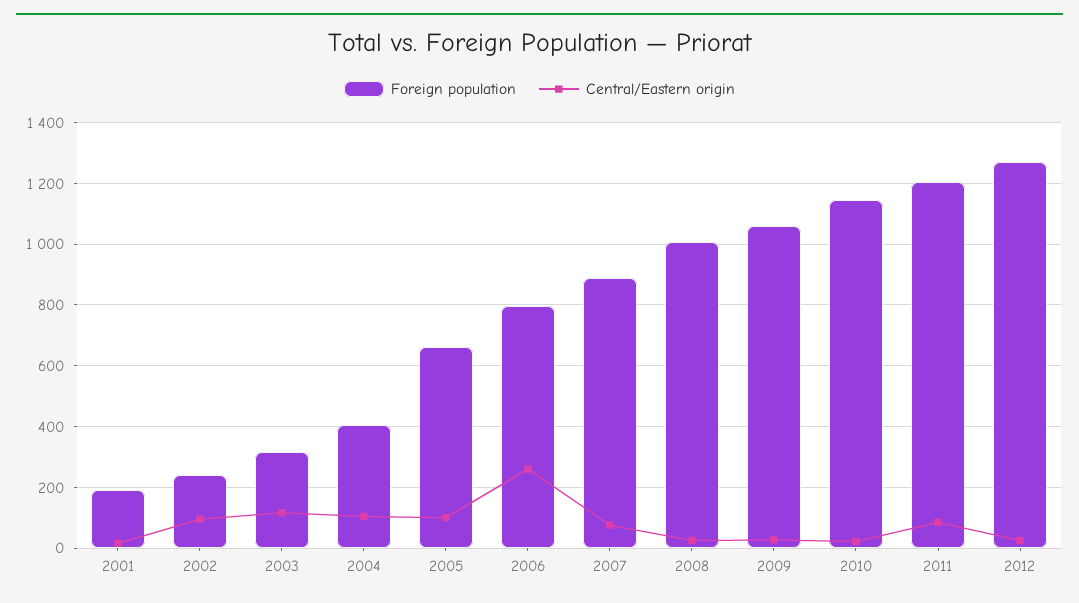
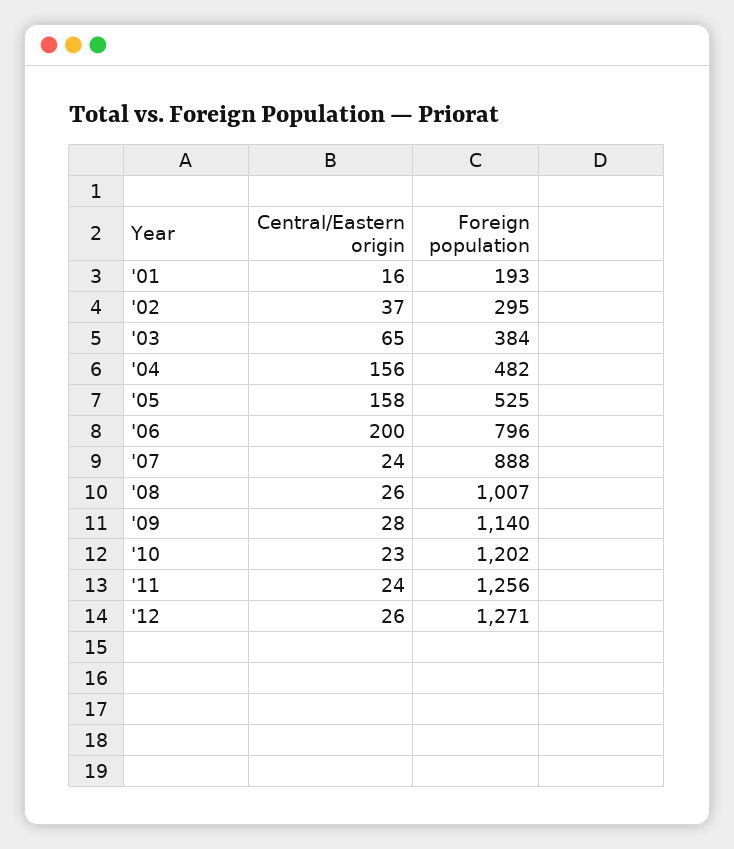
Foreign population, 2002: 240 -> 295
Central/Eastern origin, 2002: 100 -> 37
Foreign population, 2003: 320 -> 384
Central/Eastern origin, 2003: 120 -> 65
Foreign population, 2004: 400 -> 482
Central/Eastern origin, 2004: 100 -> 156
Foreign population, 2005: 660 -> 525
Central/Eastern origin, 2005: 100 -> 158
Central/Eastern origin, 2006: 260 -> 200
Central/Eastern origin, 2007: 80 -> 24
Foreign population, 2009: 1060 -> 1140
Foreign population, 2010: 1140 -> 1202
Foreign population, 2011: 1200 -> 1256
Central/Eastern origin, 2011: 80 -> 24

